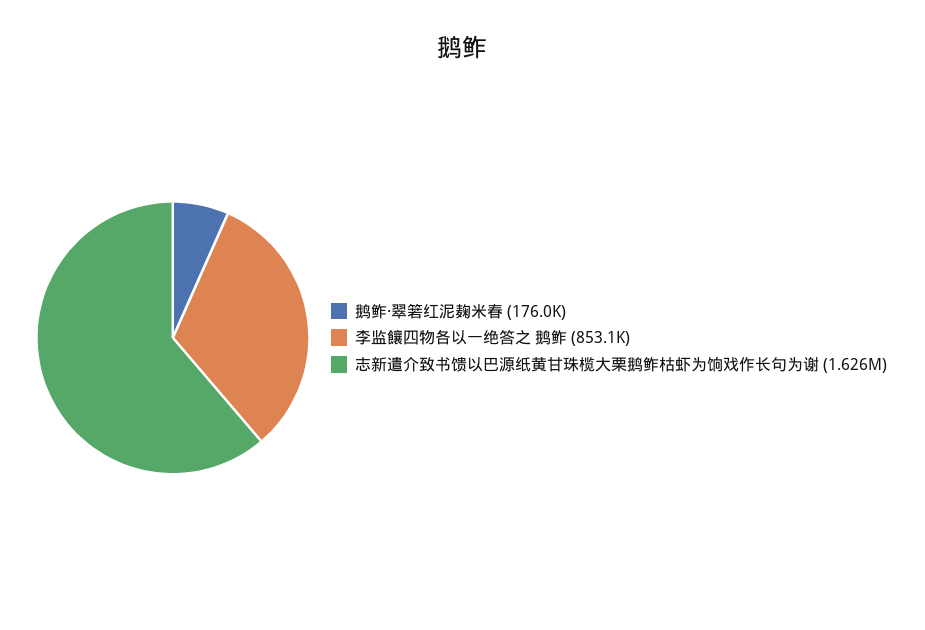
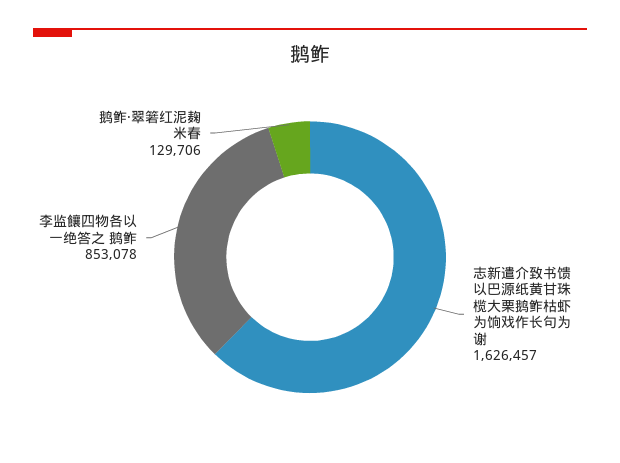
鹅鲊·翠箬红泥麹米春: 176000 -> 129706

